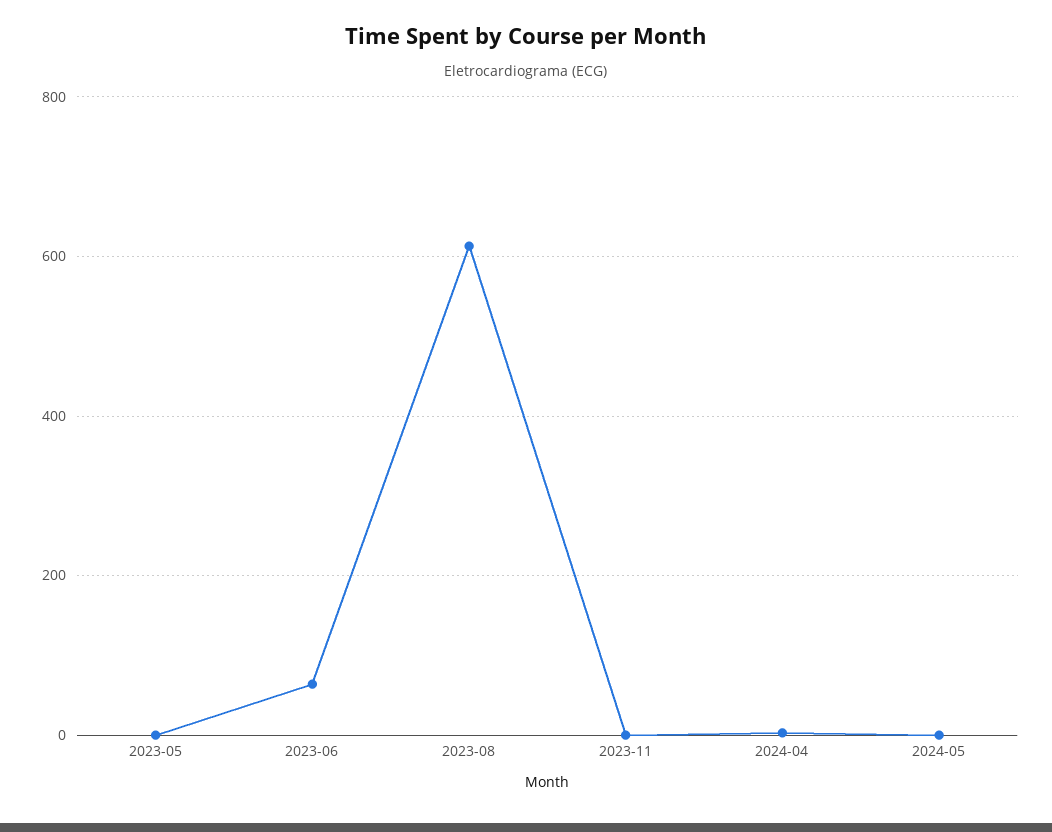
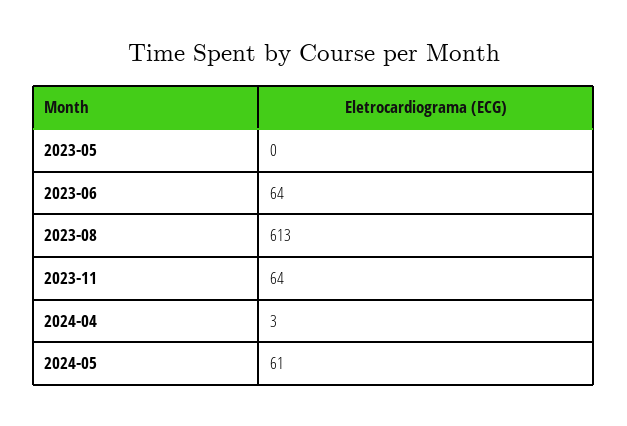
2023-11: 0 -> 64
2024-05: 0 -> 61

